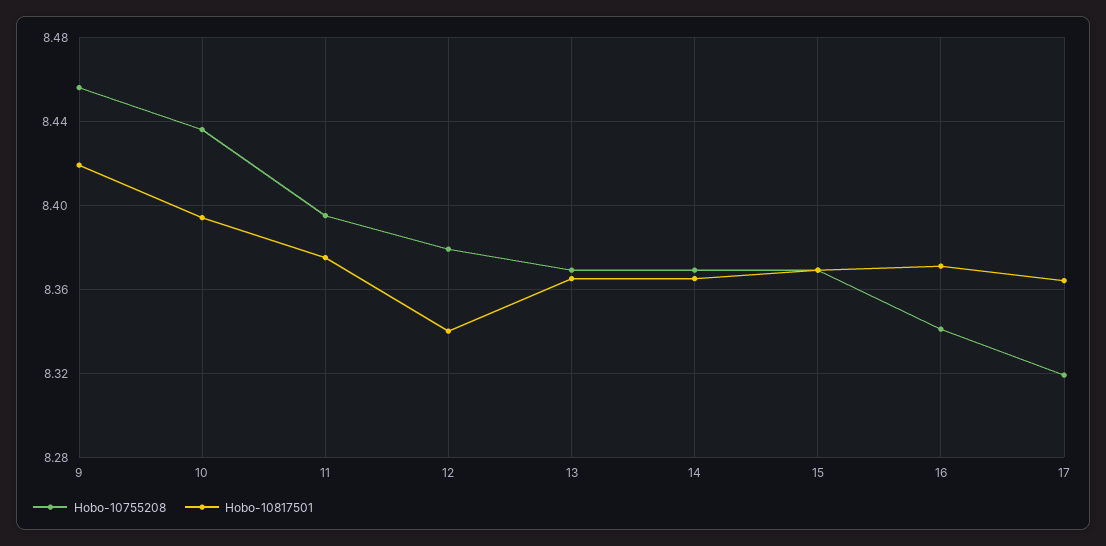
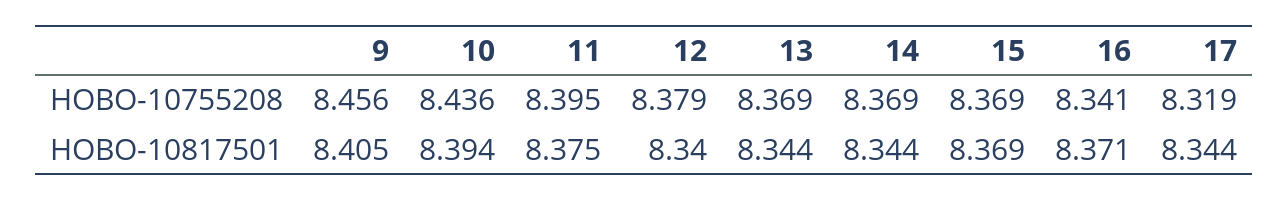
Hobo-10817501, 9: 8.42 -> 8.405
Hobo-10817501, 13: 8.365 -> 8.344
Hobo-10817501, 14: 8.365 -> 8.344
Hobo-10817501, 17: 8.365 -> 8.344

